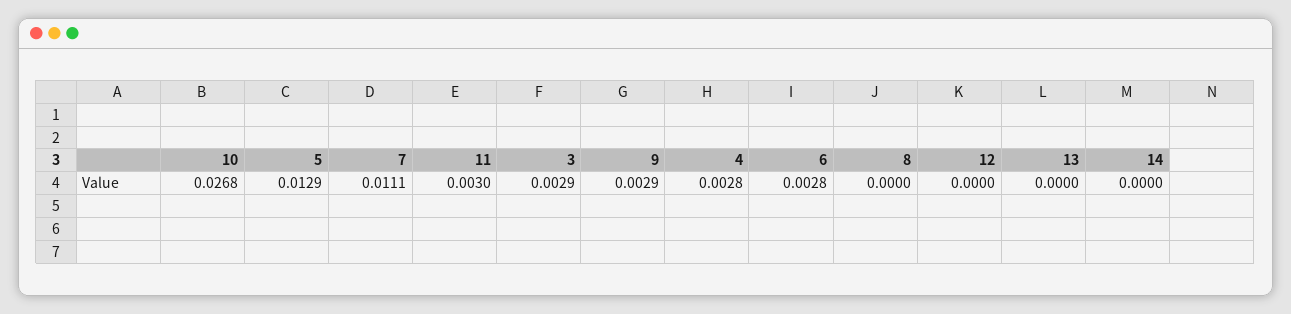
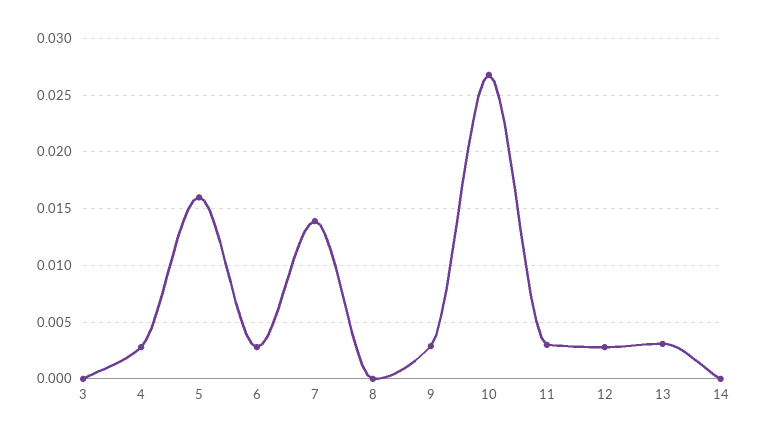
5: 0.0129 -> 0.016
7: 0.0111 -> 0.014
3: 0.0029 -> 0
12: 0 -> 0.003
13: 0 -> 0.003

